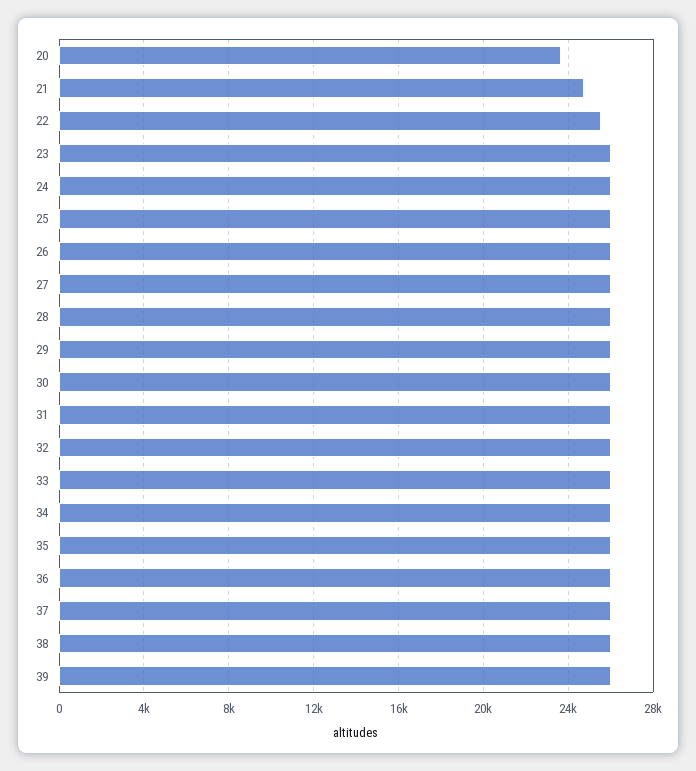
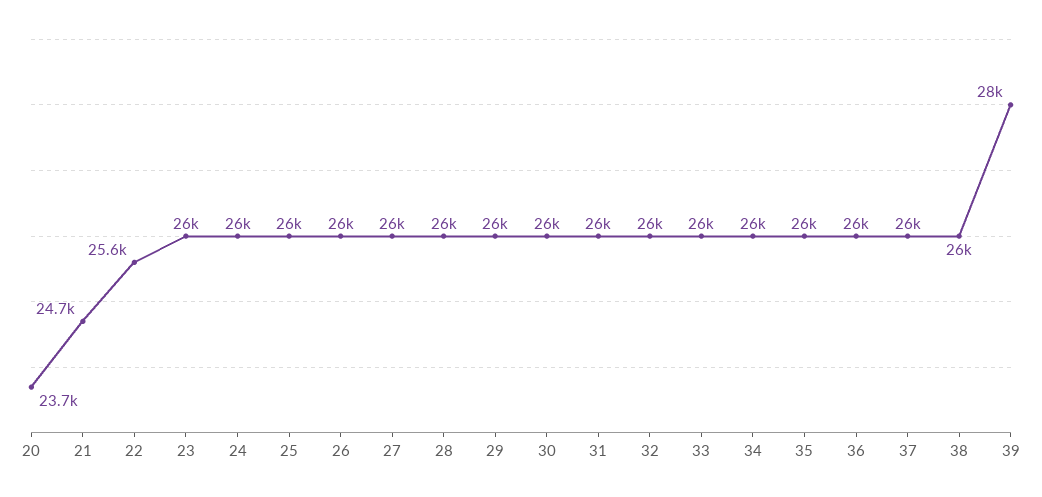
39: 26000 -> 28000

